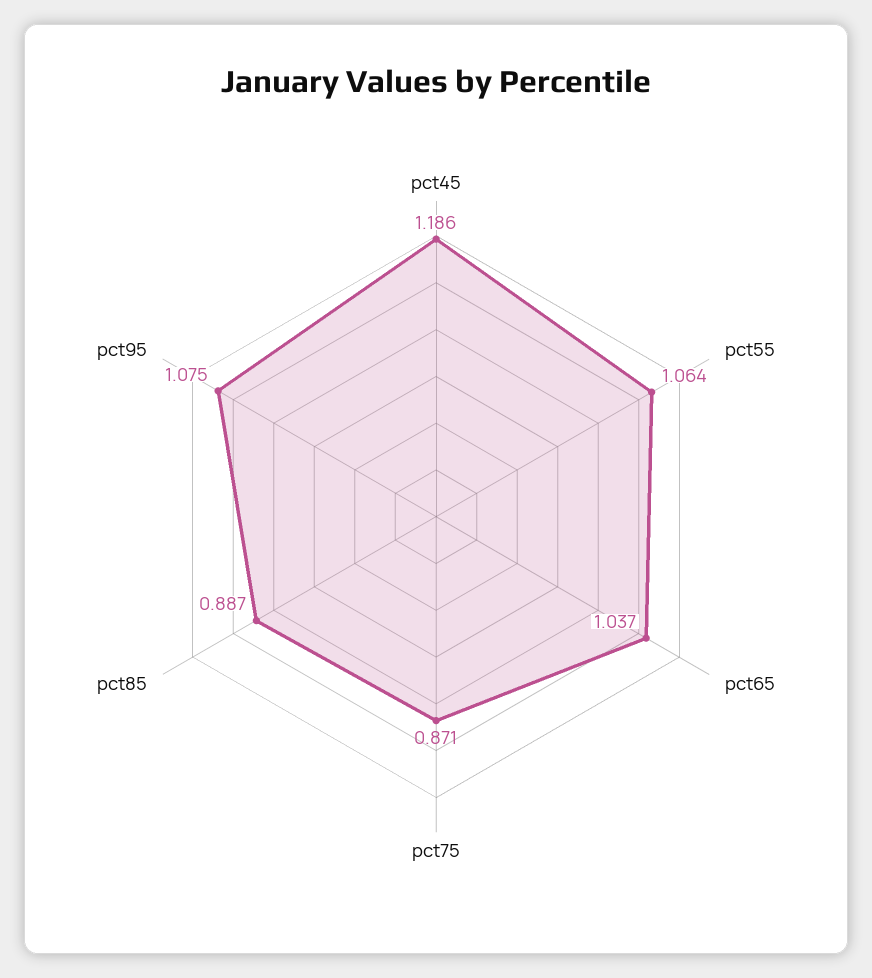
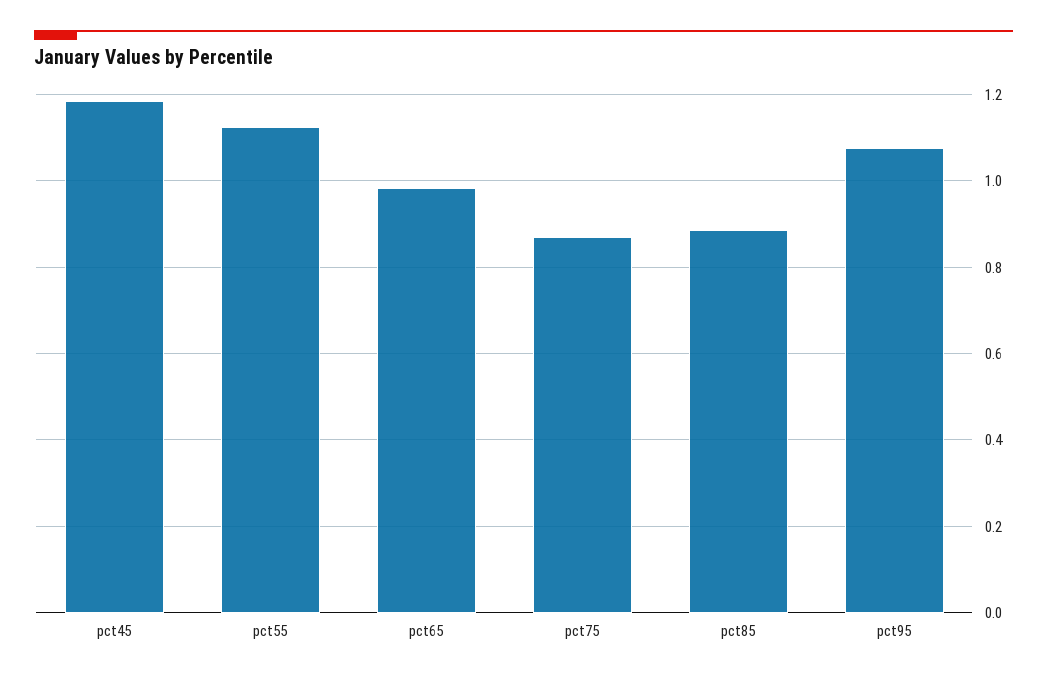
pct55: 1.064 -> 1.12
pct65: 1.037 -> 0.98

